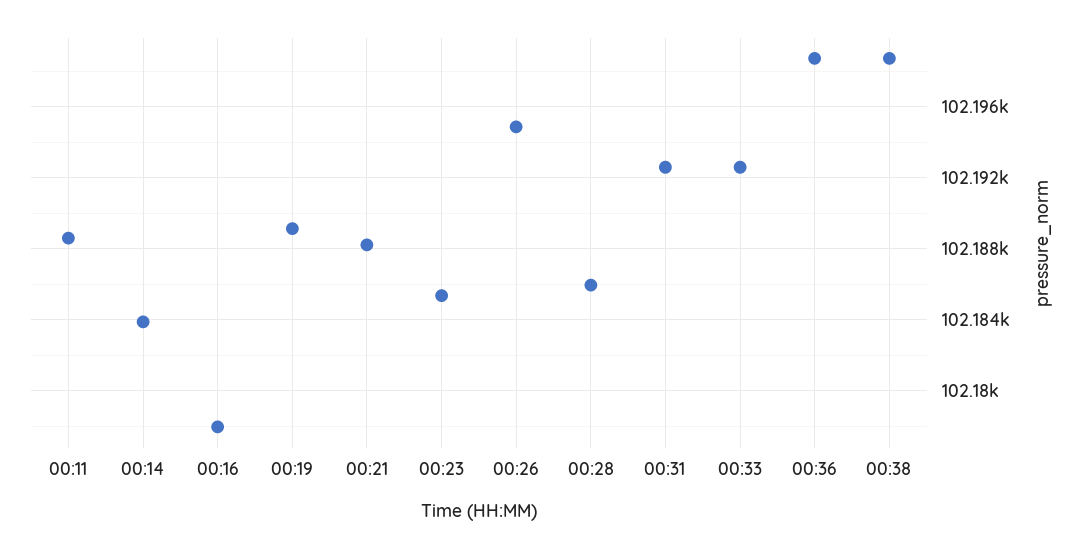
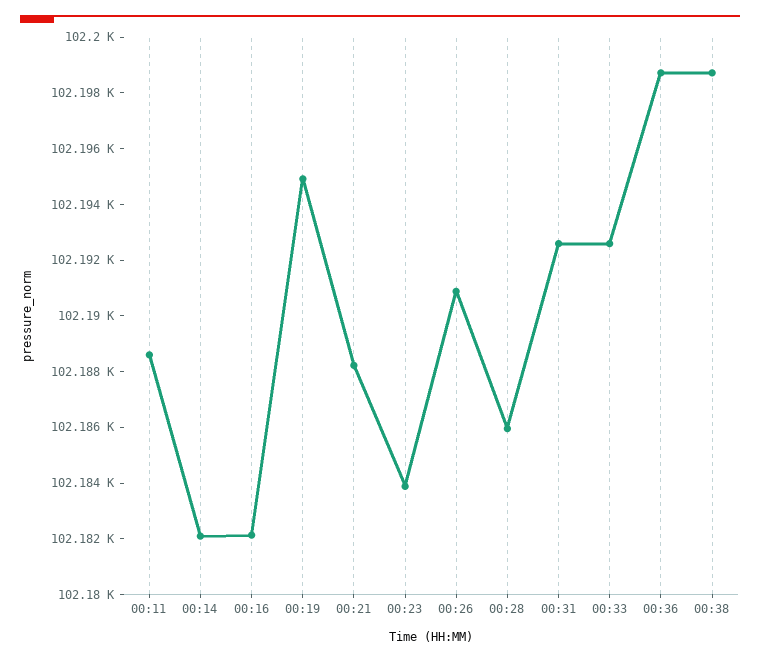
00:14: 102184 -> 102182
00:16: 102178 -> 102182
00:19: 102189 -> 102195
00:23: 102185.5 -> 102184
00:26: 102195 -> 102191

